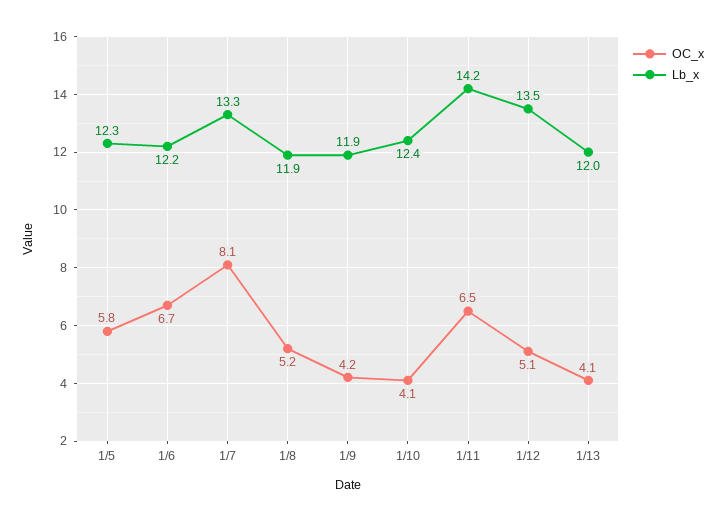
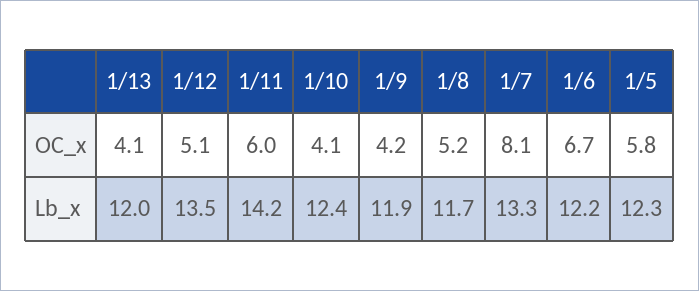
Lb_x, 1/8: 11.9 -> 11.7
OC_x, 1/11: 6.5 -> 6

